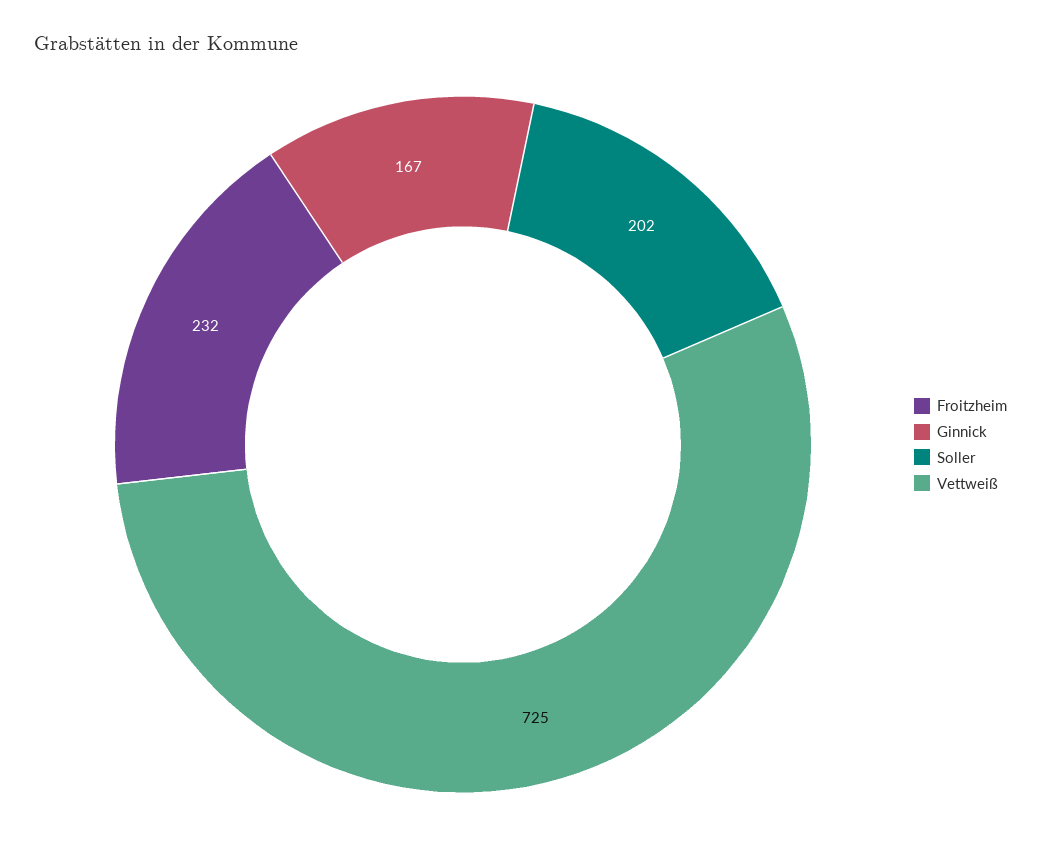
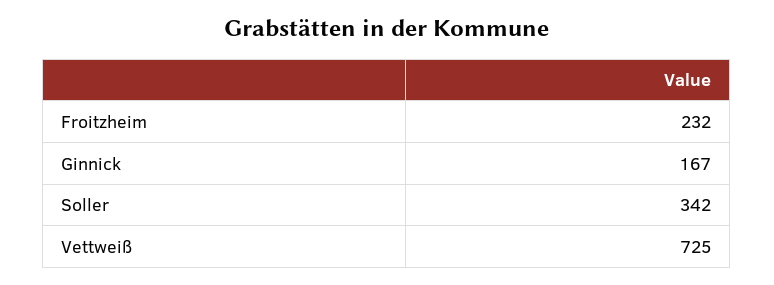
Soller: 202 -> 342

